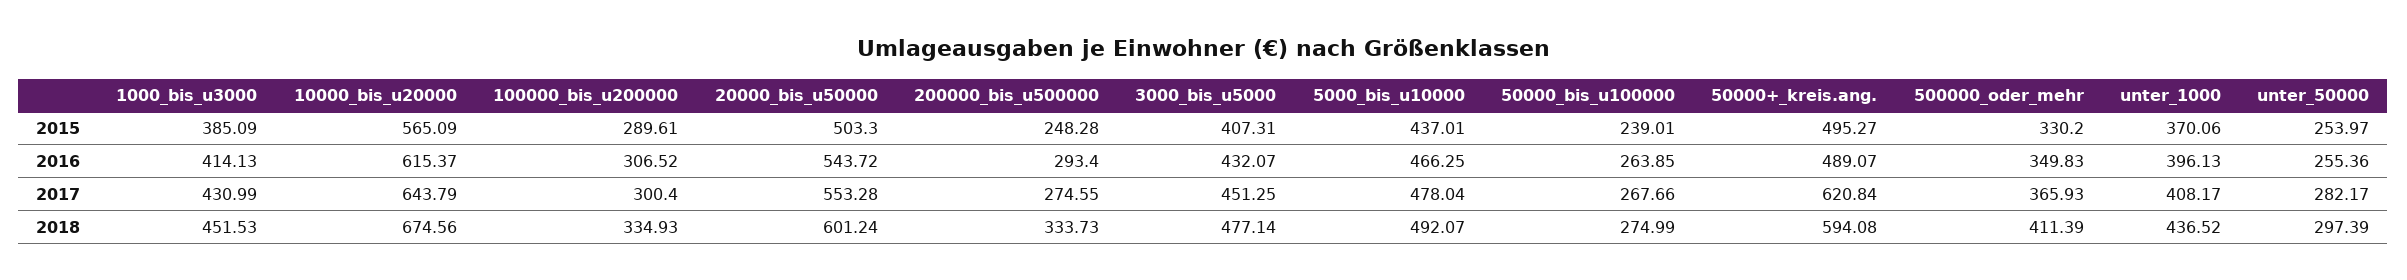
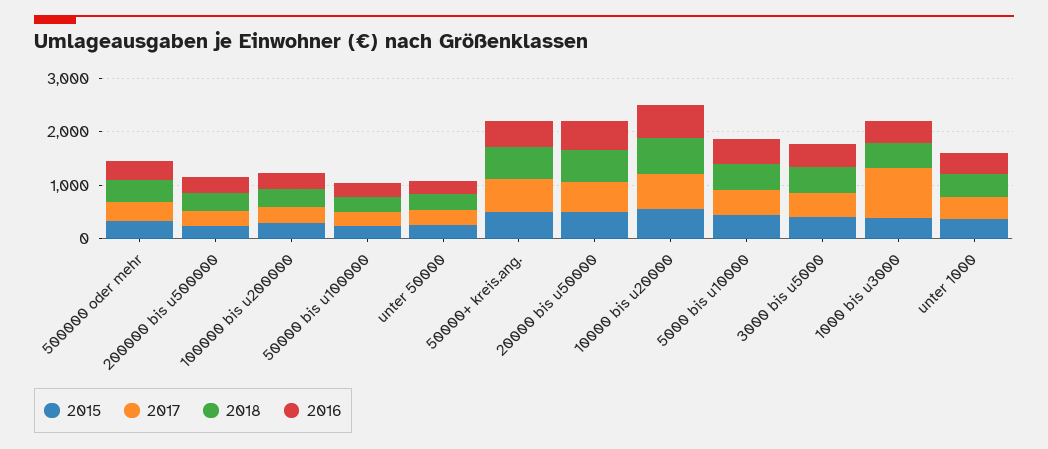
2017, 1000_bis_u3000: 430.99 -> 1000

